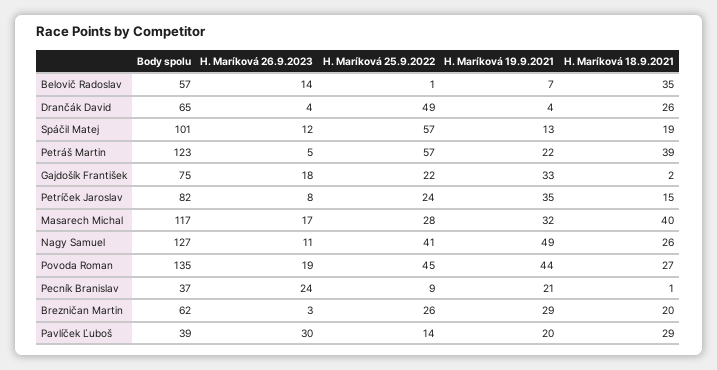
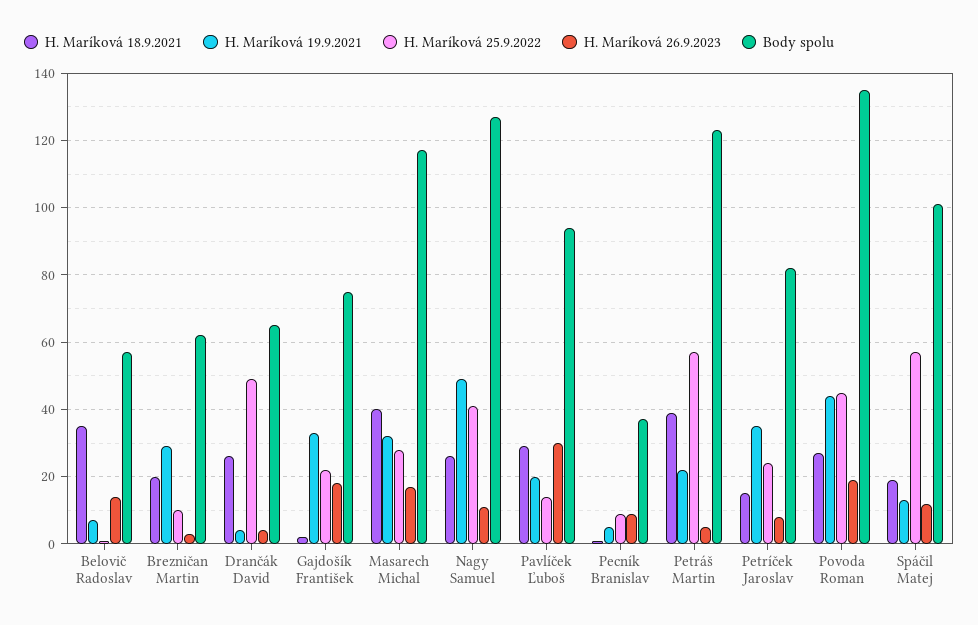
H. Maríková 26.9.2023, Pecník Branislav: 24 -> 10
H. Maríková 19.9.2021, Pecník Branislav: 21 -> 5
H. Maríková 25.9.2022, Brezničan Martin: 26 -> 10
Body spolu, Pavlíček Ľuboš: 39 -> 95

